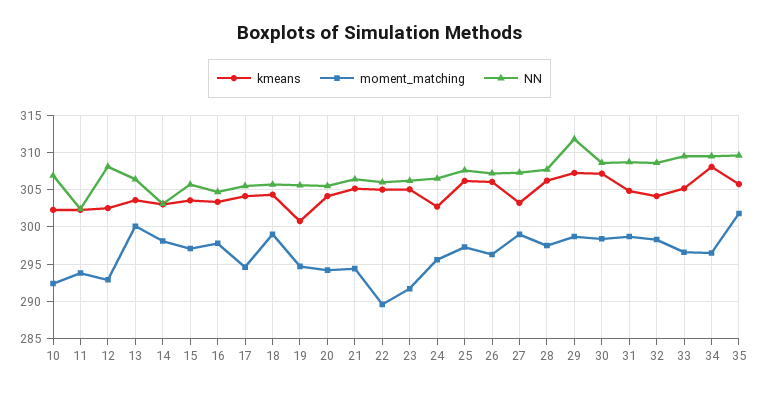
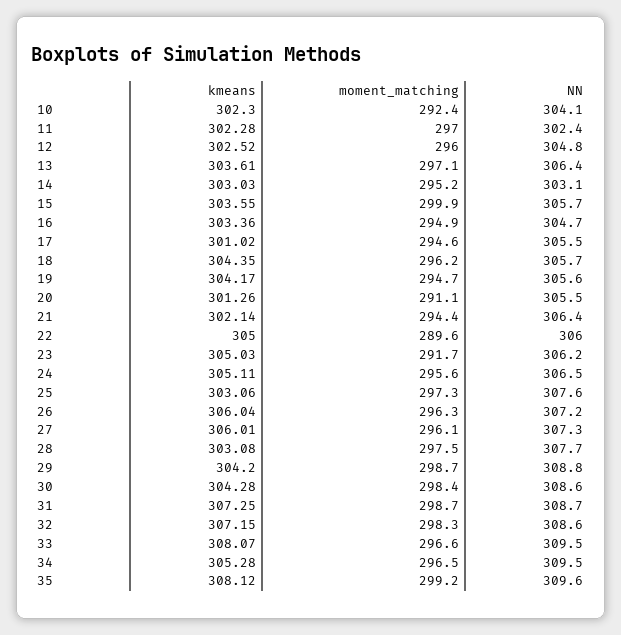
NN, 10: 307 -> 304.1
moment_matching, 11: 294 -> 297
moment_matching, 12: 293 -> 296
NN, 12: 308 -> 304.8
moment_matching, 13: 300 -> 297.1
moment_matching, 14: 298 -> 295.2
moment_matching, 15: 297 -> 299.9
moment_matching, 16: 298 -> 294.9
kmeans, 17: 304 -> 301.02
moment_matching, 18: 299 -> 296.2
kmeans, 19: 301 -> 304.17
kmeans, 20: 304 -> 301.26
moment_matching, 20: 294 -> 291.1
kmeans, 21: 305 -> 302.14
kmeans, 24: 303 -> 305.11
kmeans, 25: 306 -> 303.06
kmeans, 27: 303 -> 306.01
moment_matching, 27: 299 -> 296.1
kmeans, 28: 306 -> 303.08
kmeans, 29: 307 -> 304.2
NN, 29: 312 -> 308.8
kmeans, 30: 307 -> 304.28
kmeans, 31: 305 -> 307.25
kmeans, 32: 304 -> 307.15
kmeans, 33: 305 -> 308.07
kmeans, 34: 308 -> 305.28
kmeans, 35: 306 -> 308.12
moment_matching, 35: 302 -> 299.2

